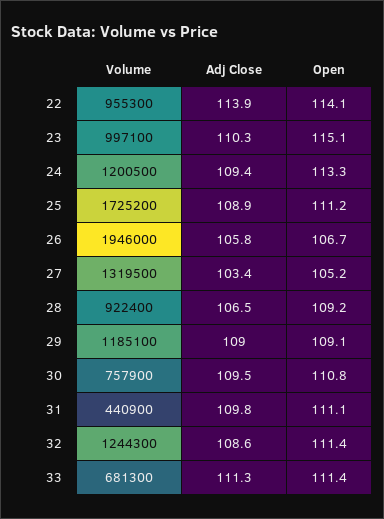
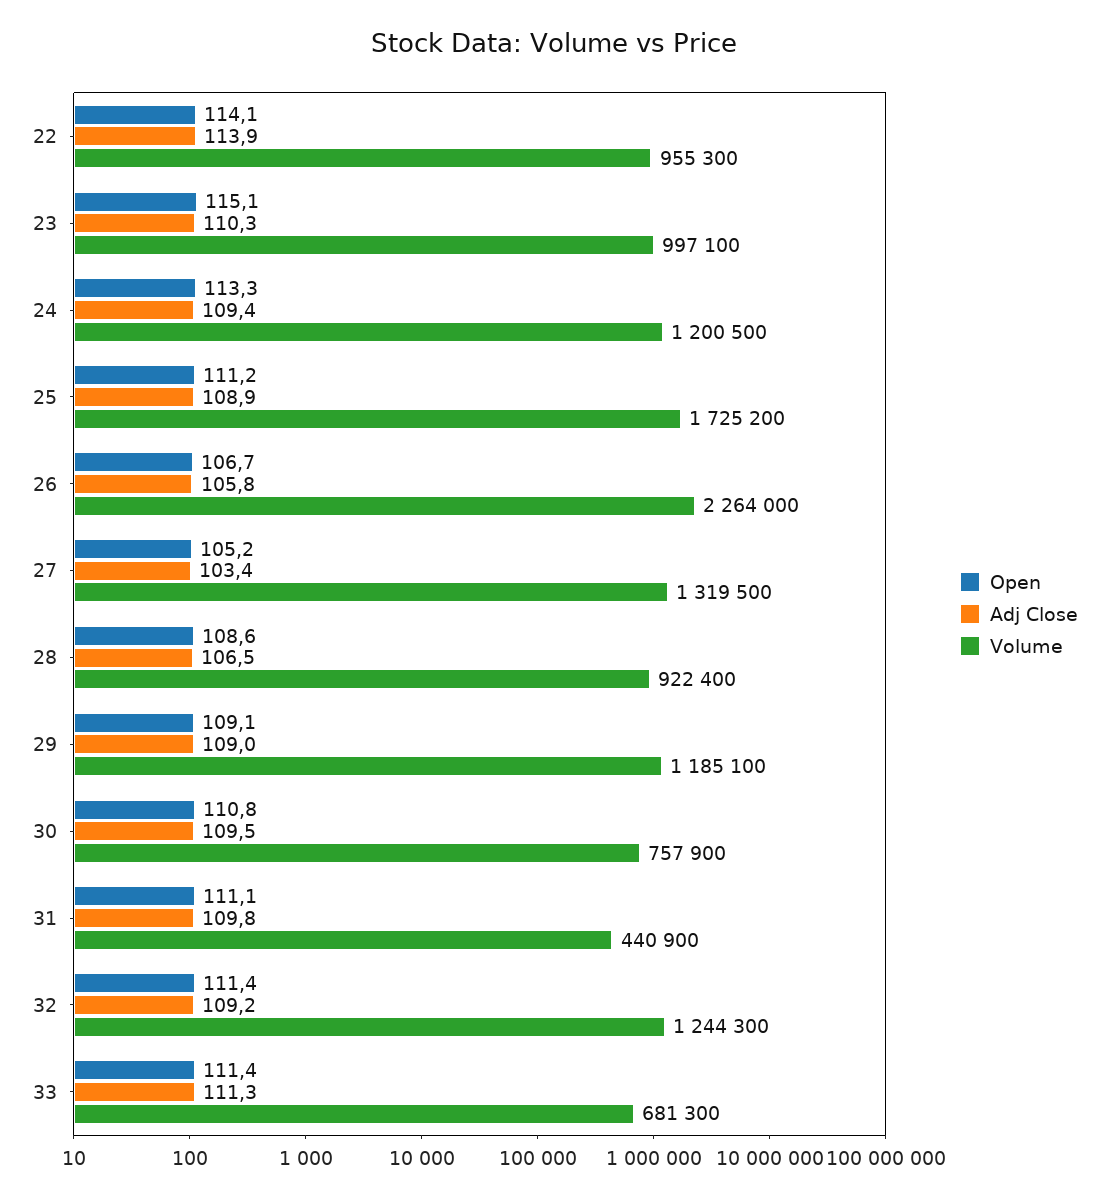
Volume, 26: 1946000 -> 2264000
Open, 28: 109.2 -> 108.6
Adj Close, 32: 108.6 -> 109.2

